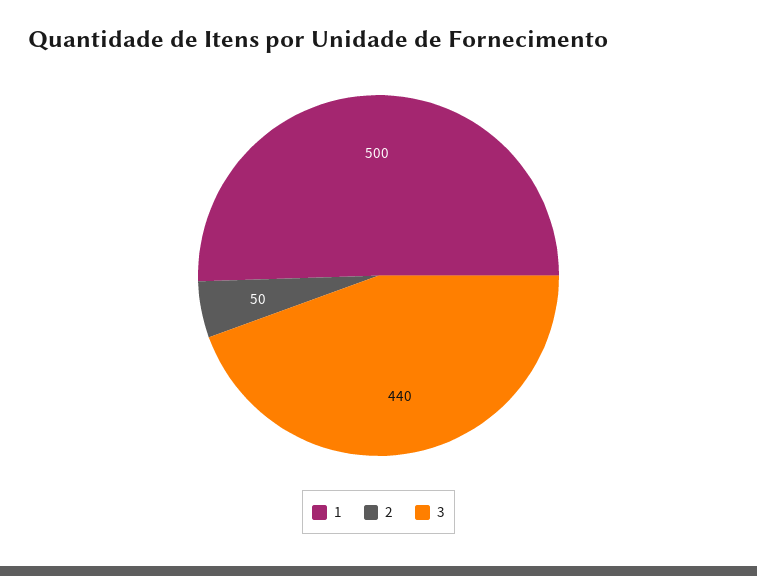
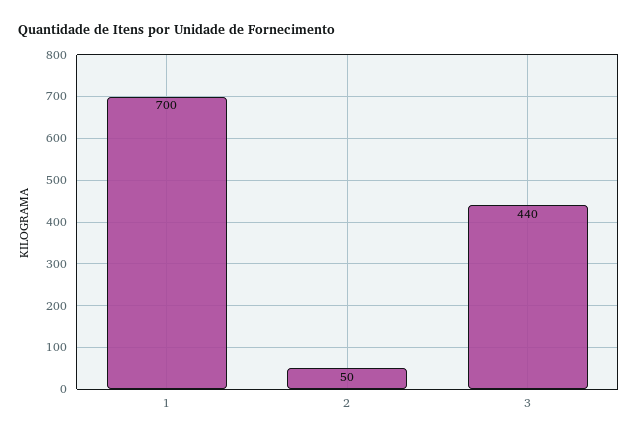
1: 500 -> 700

